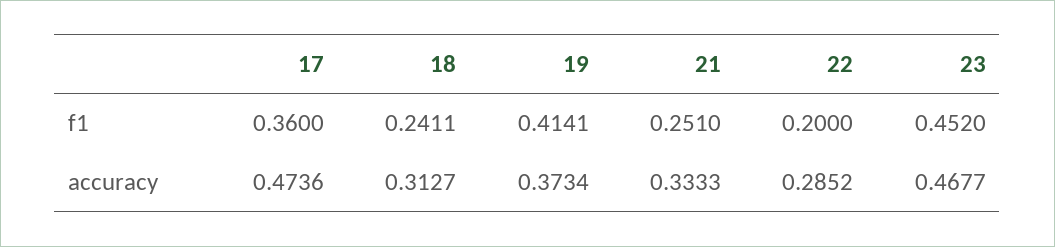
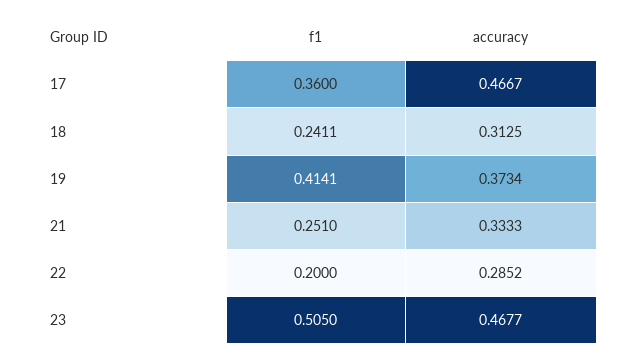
23, f1: 0.452 -> 0.505
17, accuracy: 0.4736 -> 0.4667
18, accuracy: 0.3127 -> 0.3125

